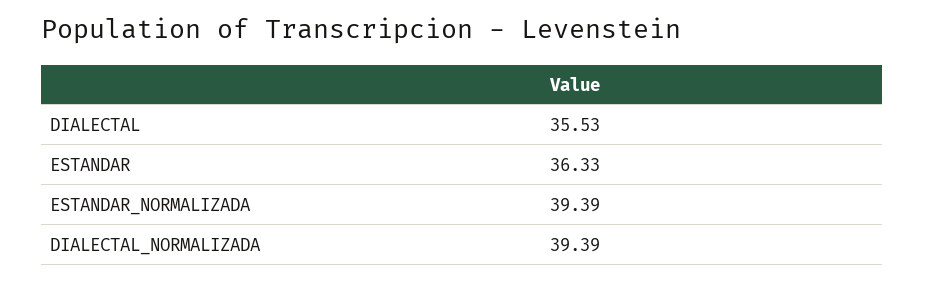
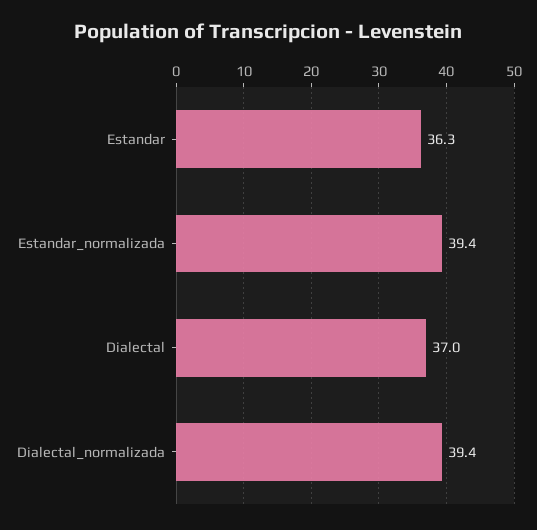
DIALECTAL: 35.53 -> 37

